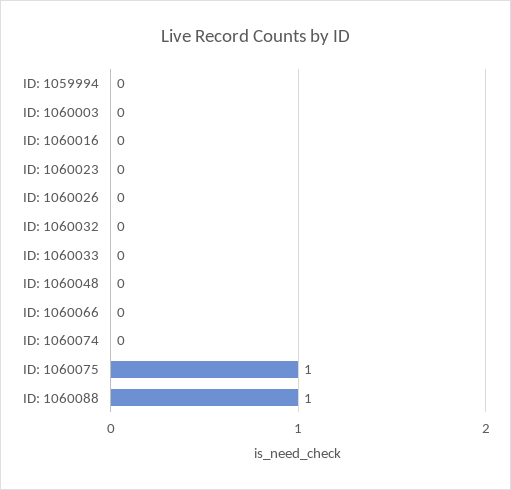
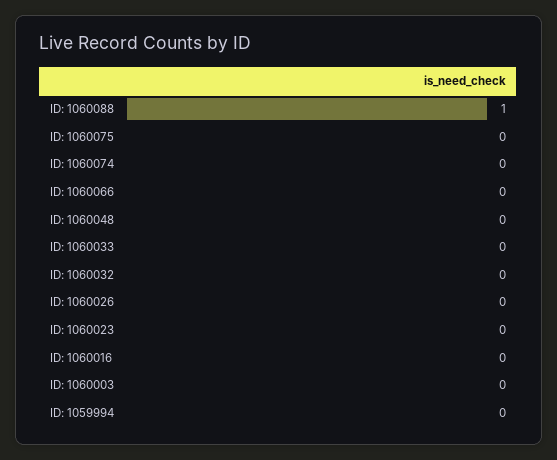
ID: 1060075: 1 -> 0

